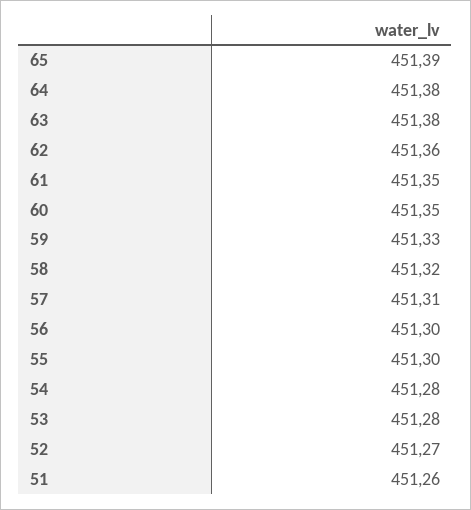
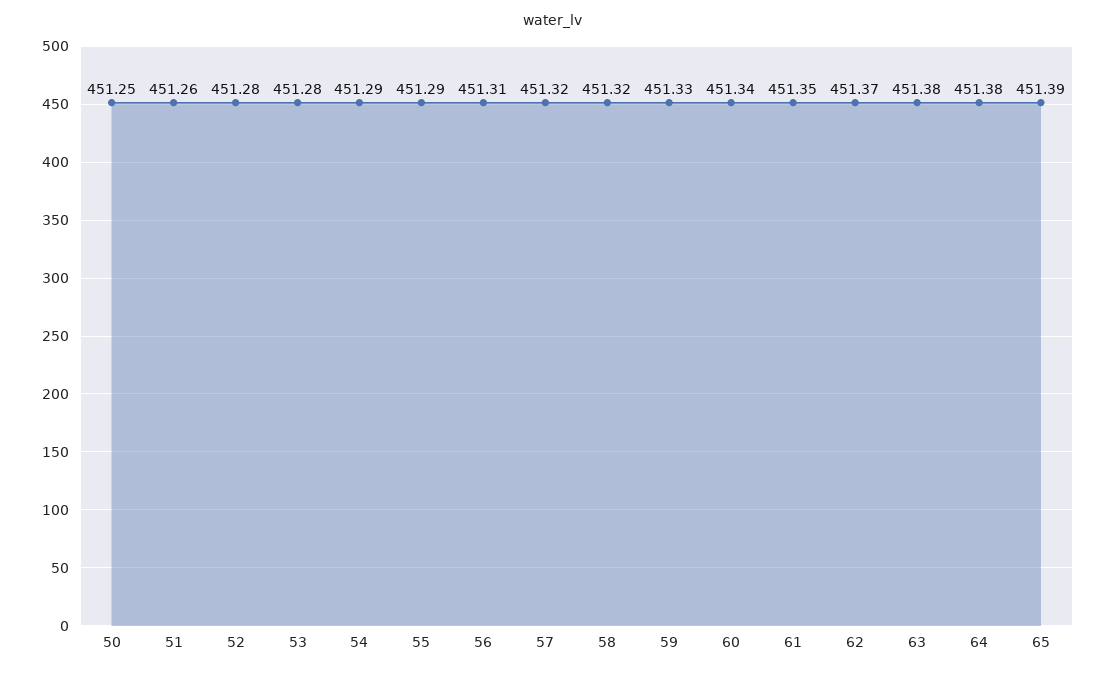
62: 451.36 -> 451.37
60: 451.35 -> 451.34
57: 451.31 -> 451.32
56: 451.3 -> 451.31
55: 451.3 -> 451.29
54: 451.28 -> 451.29
52: 451.27 -> 451.28
50: none -> 451.25

